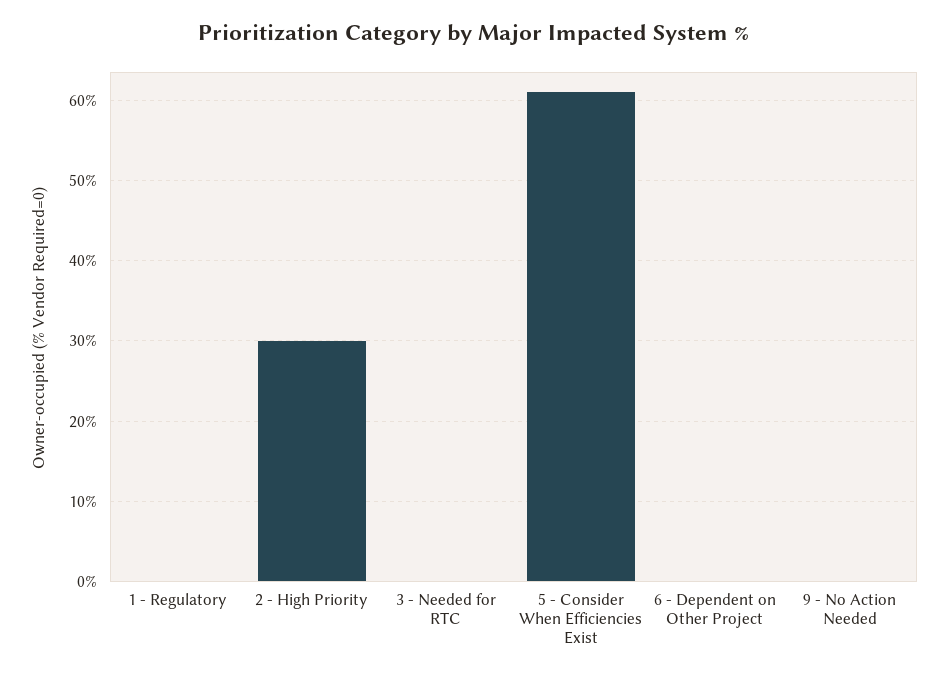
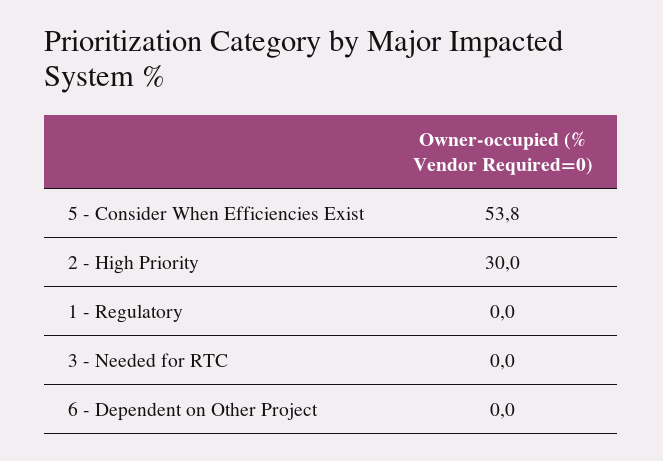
5 - Consider When Efficiencies Exist: 61 -> 53.8
9 - No Action Needed: 0 -> none

